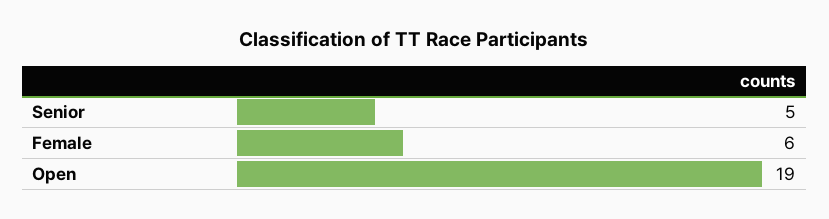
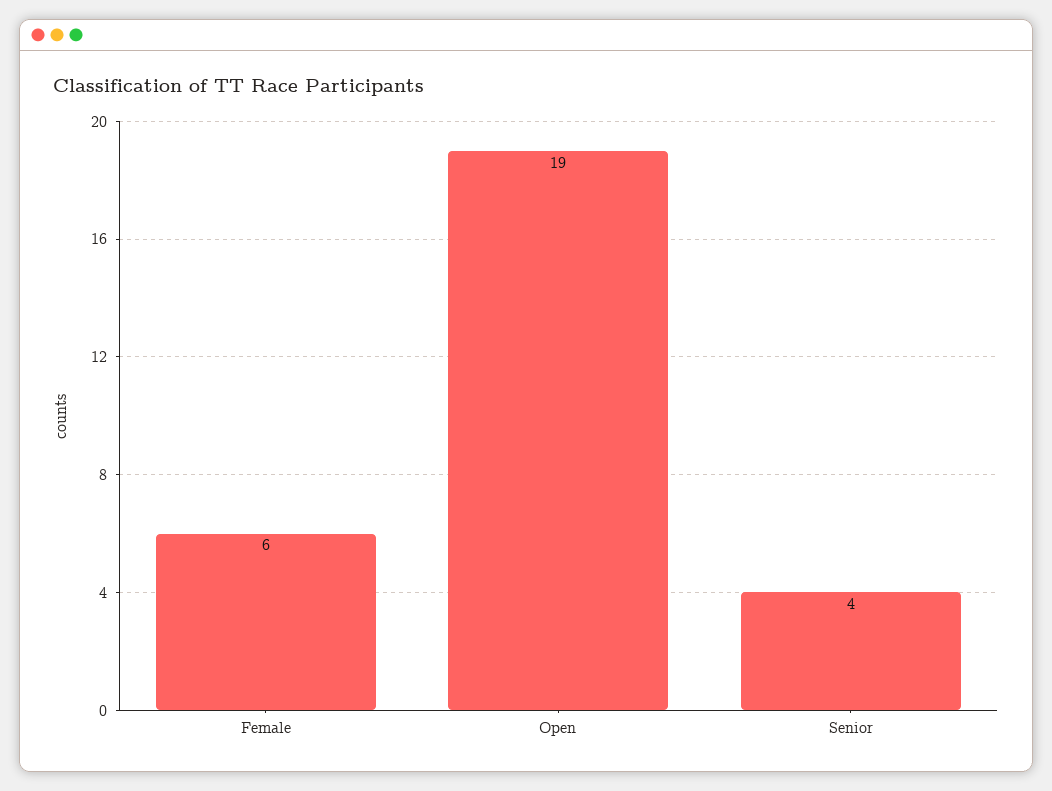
Senior: 5 -> 4

